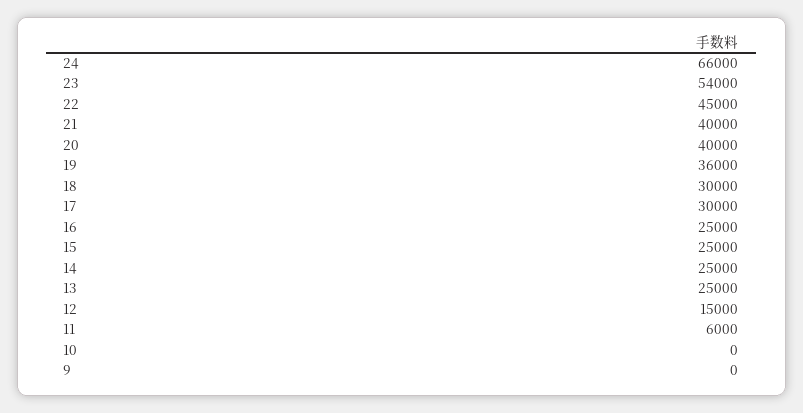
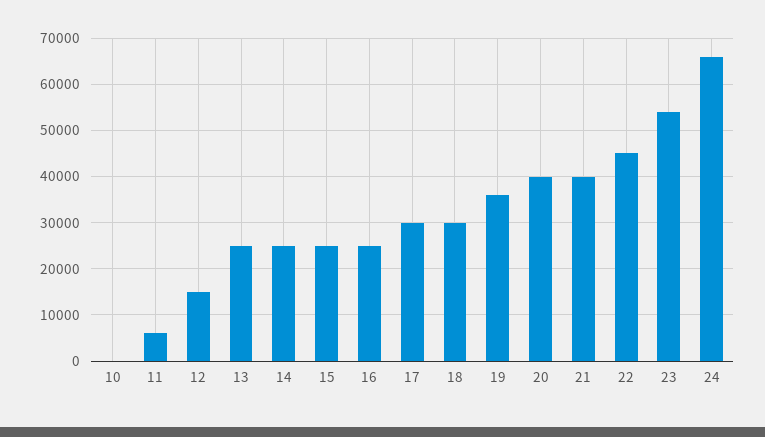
9: 0 -> none

